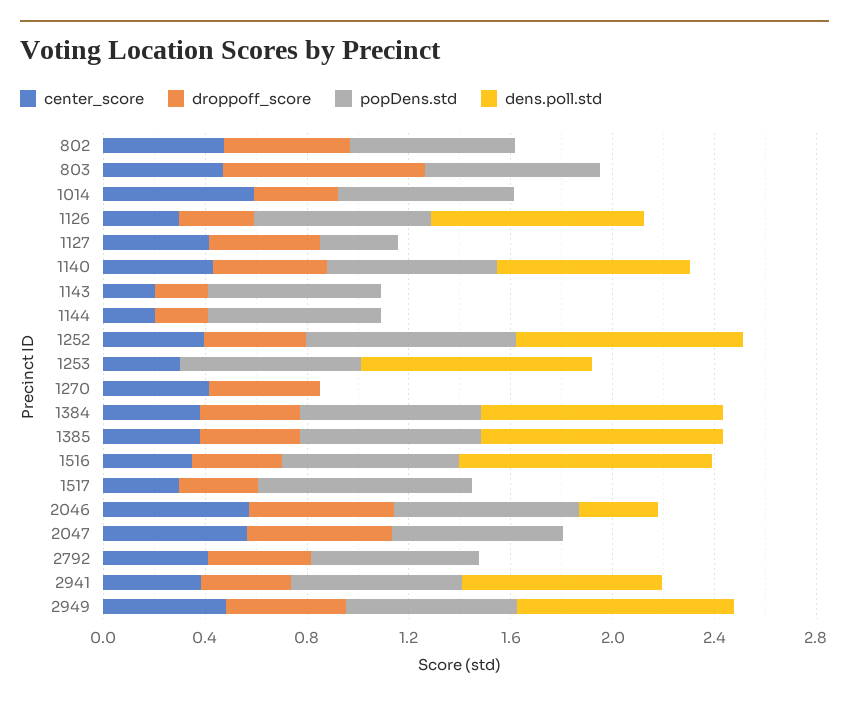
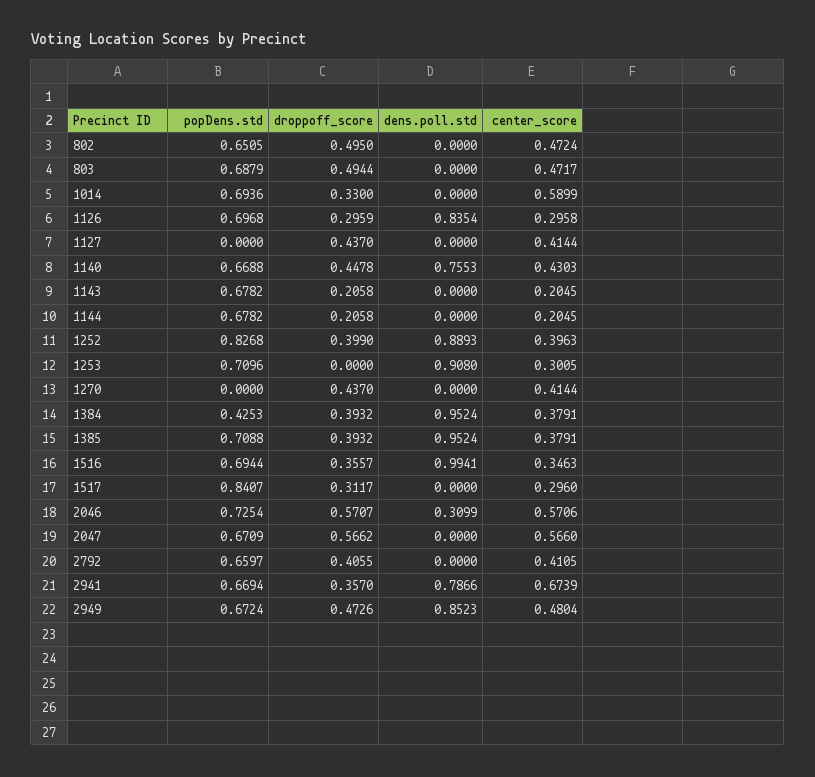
droppoff_score, 803: 0.8 -> 0.4944
popDens.std, 1127: 0.3 -> 0
popDens.std, 1384: 0.7 -> 0.4253
center_score, 2941: 0.4 -> 0.6739

